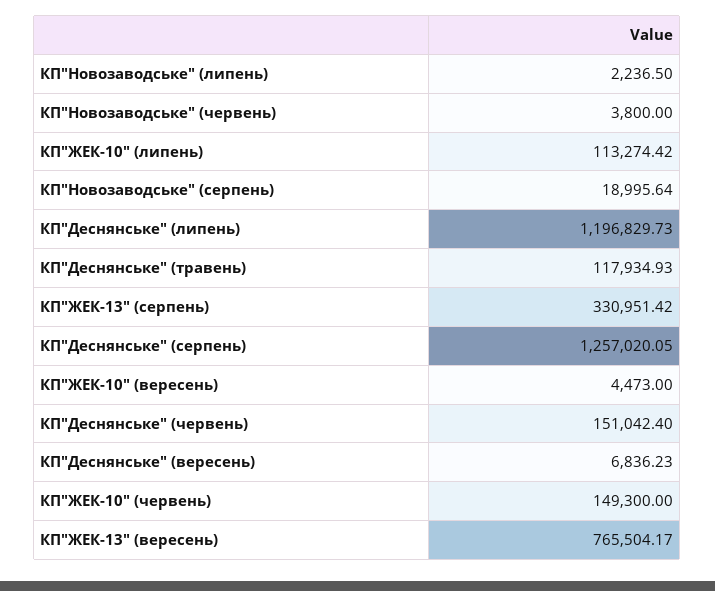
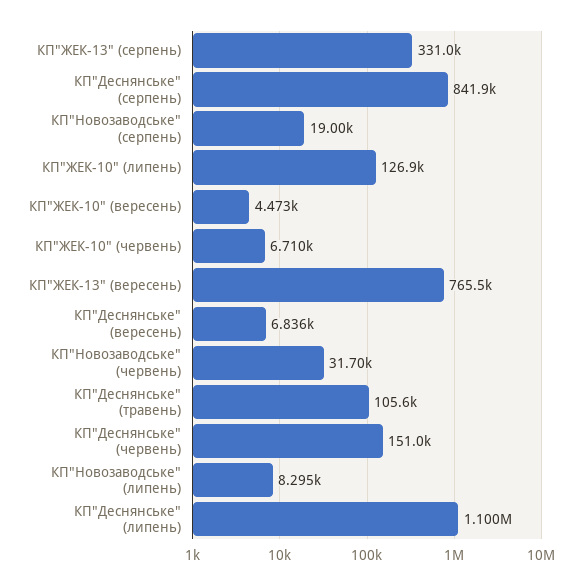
КП"Новозаводське" (липень): 2236.5 -> 8295
КП"Новозаводське" (червень): 3800 -> 31700
КП"ЖЕК-10" (липень): 113274.42 -> 126900
КП"Деснянське" (липень): 1196829.73 -> 1100000
КП"Деснянське" (травень): 117934.93 -> 105600
КП"Деснянське" (серпень): 1257020.05 -> 841900
КП"ЖЕК-10" (червень): 149300 -> 6710

